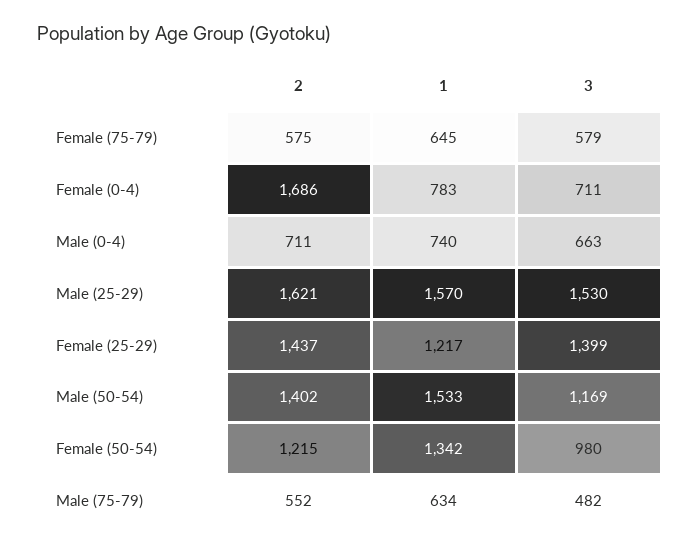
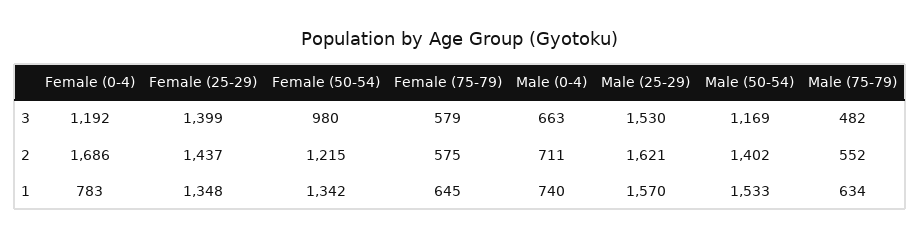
3, Female (0-4): 711 -> 1192
1, Female (25-29): 1217 -> 1348

